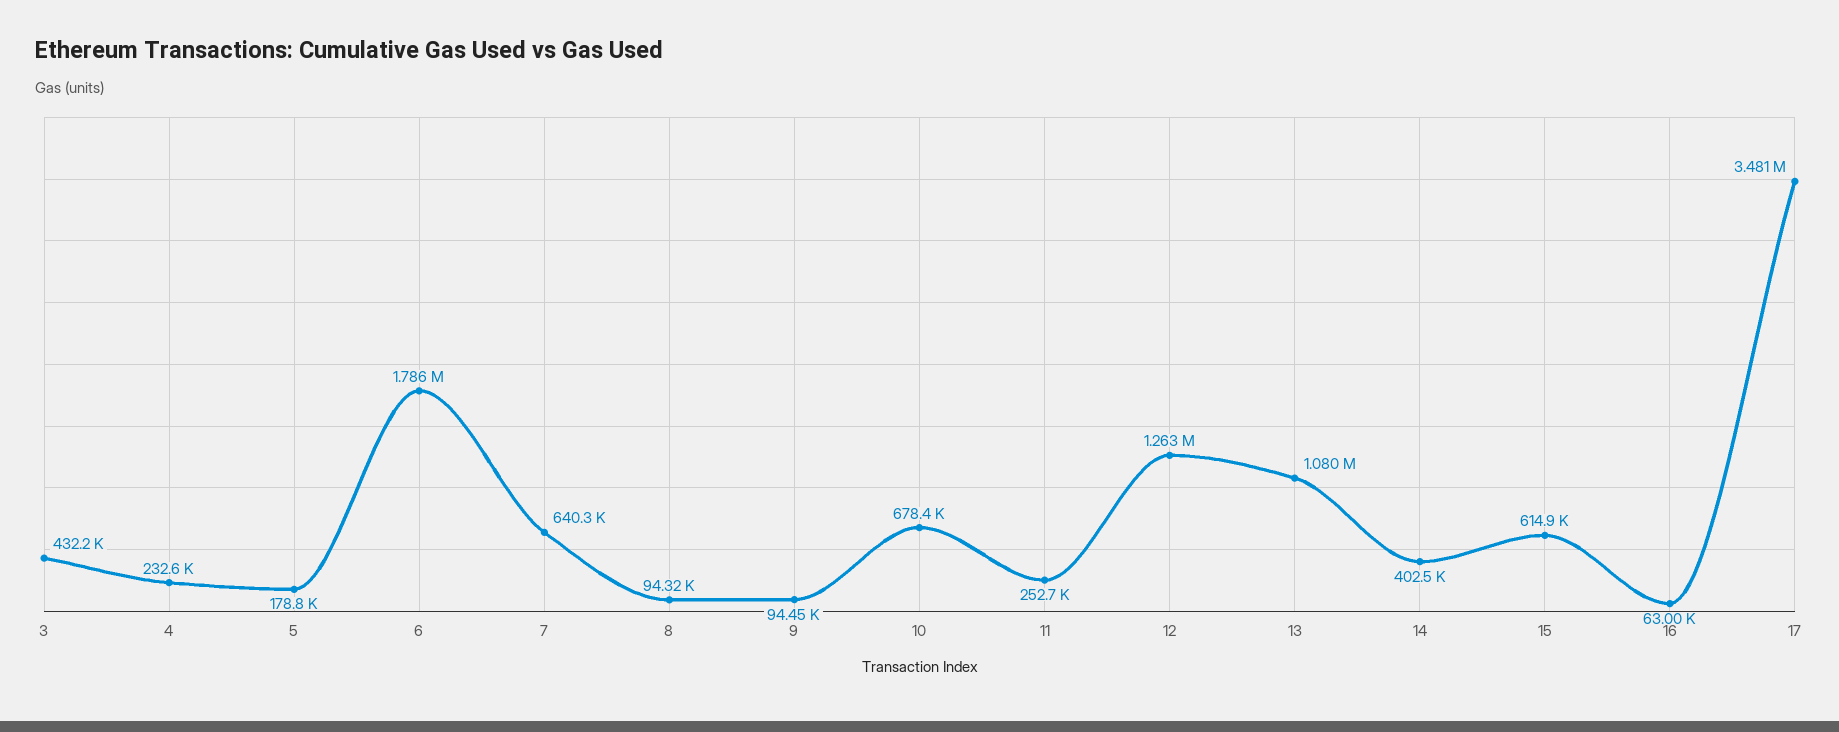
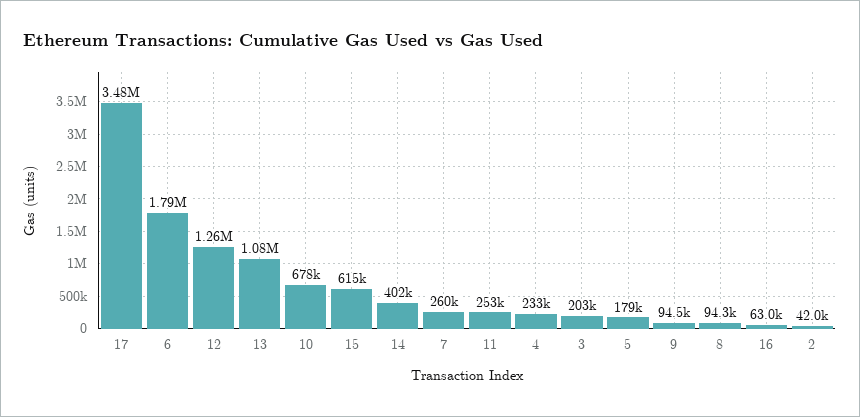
3: 432200 -> 203000
7: 640300 -> 260000
2: none -> 42000

